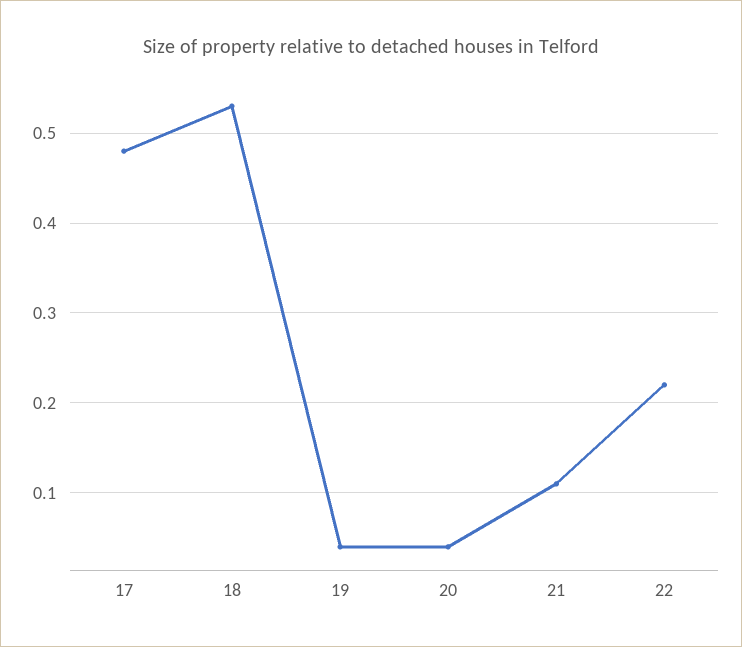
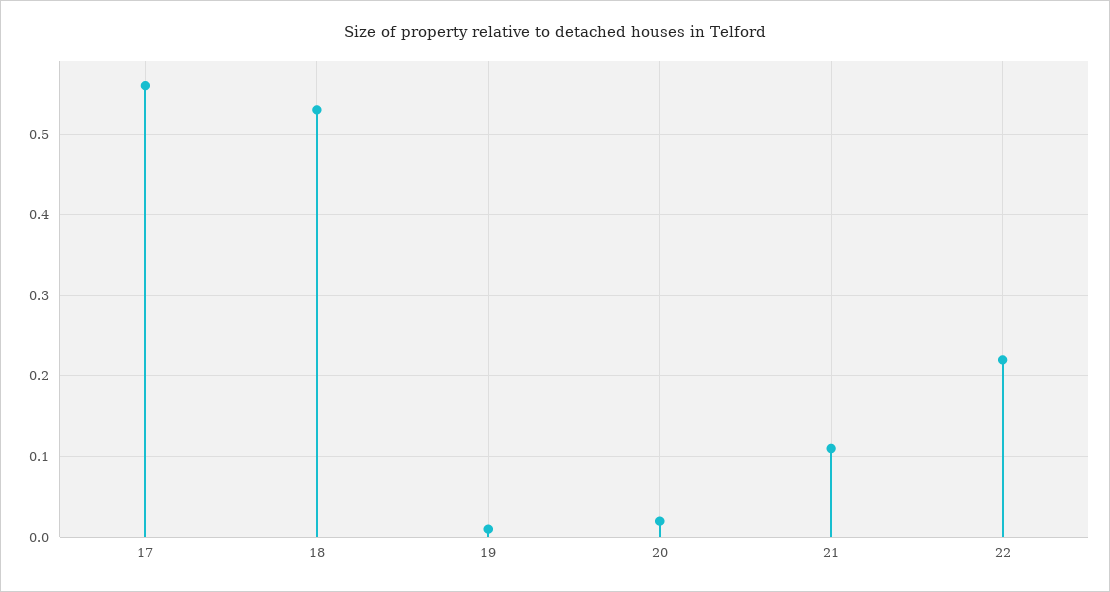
17: 0.48 -> 0.56
19: 0.04 -> 0.01
20: 0.04 -> 0.02

